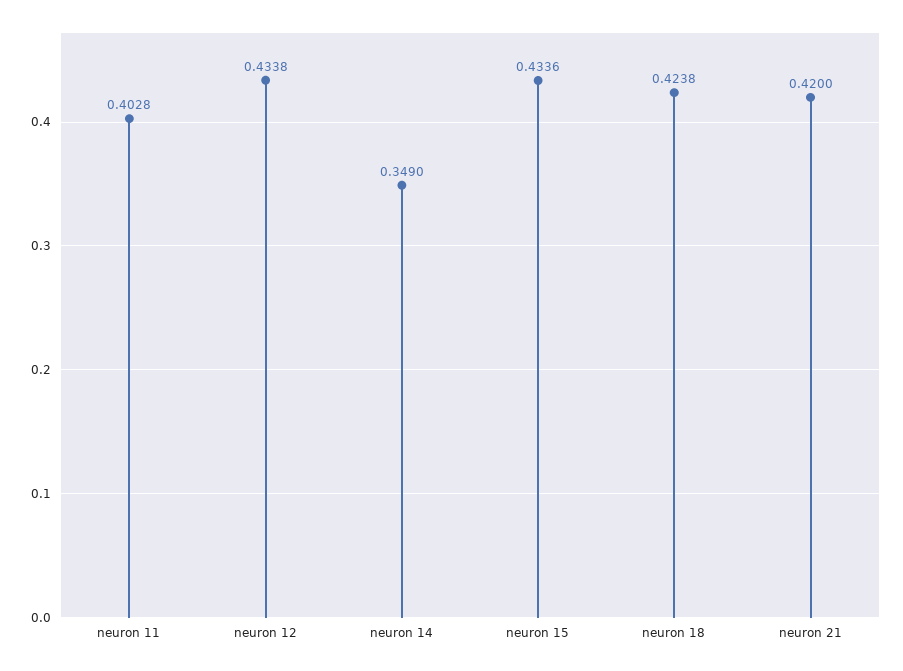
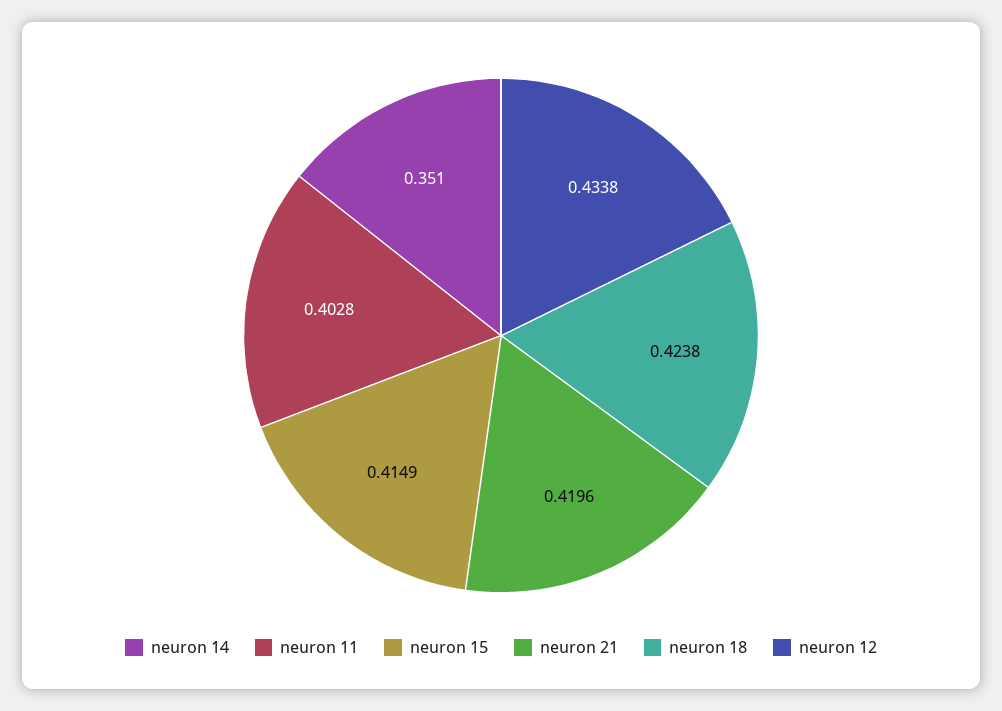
neuron 14: 0.349 -> 0.351
neuron 15: 0.4336 -> 0.4149
neuron 21: 0.42 -> 0.4196

